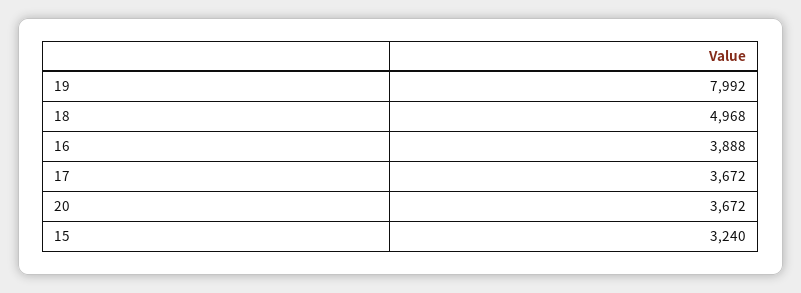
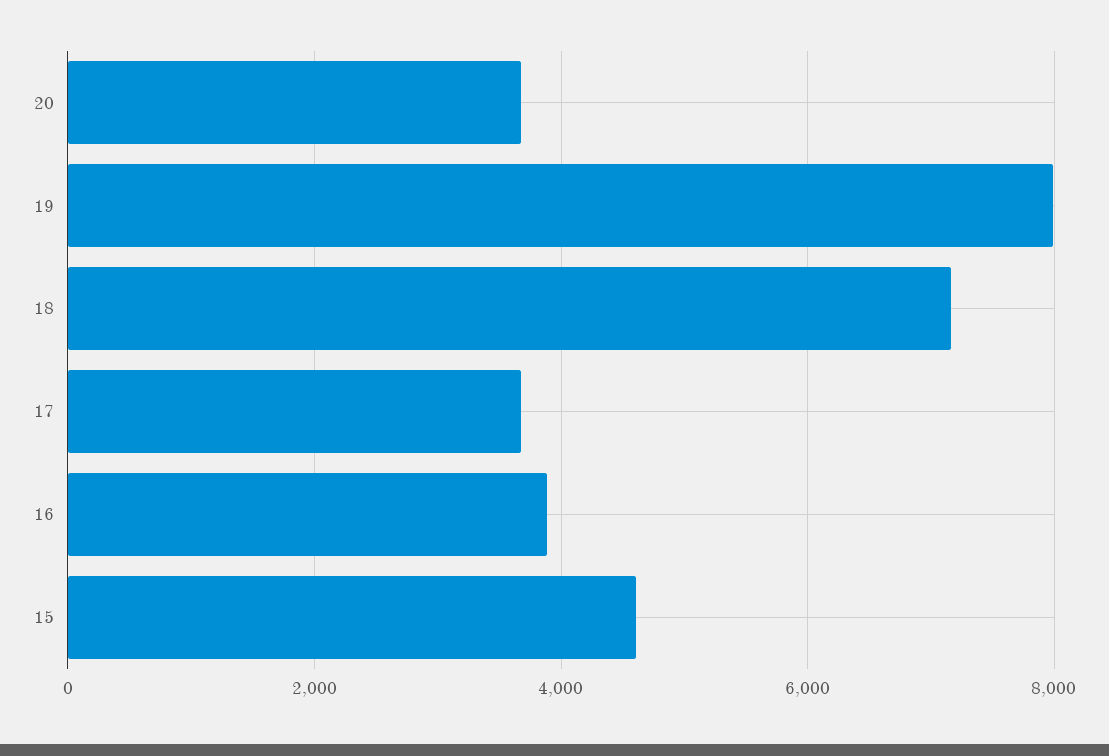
18: 4968 -> 7200
15: 3240 -> 4600

